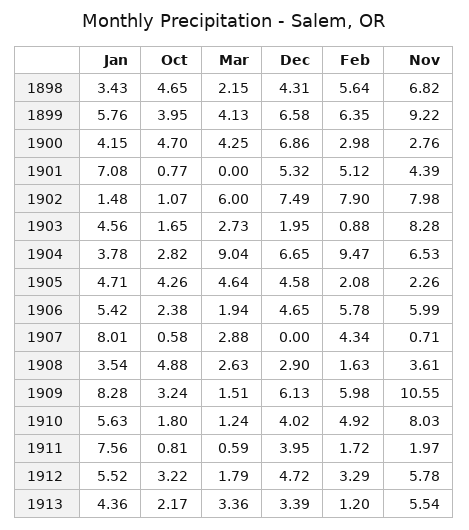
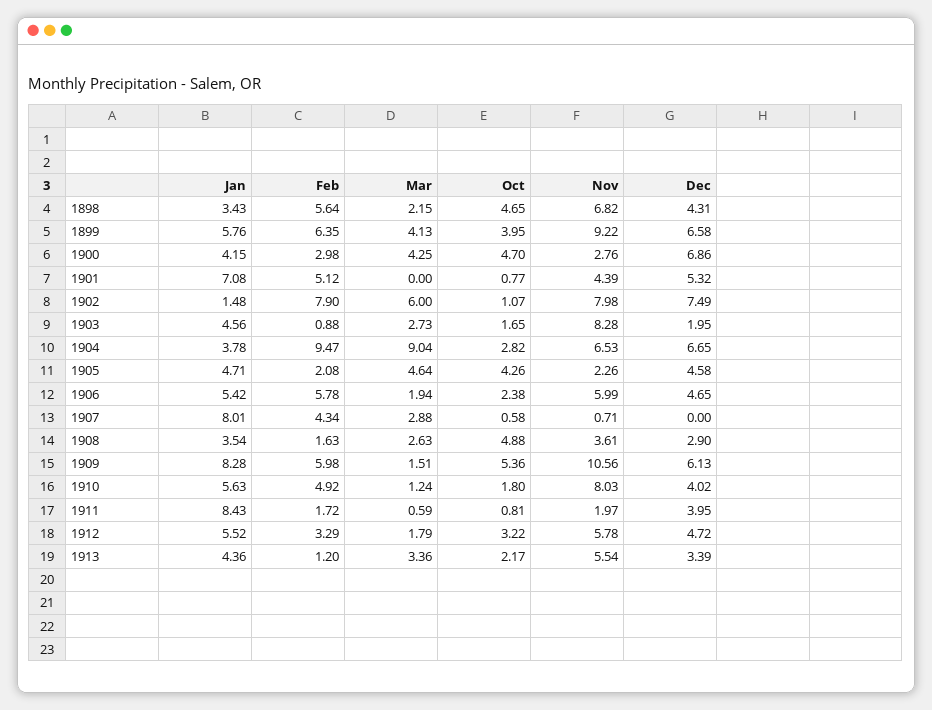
Oct, 1909: 3.24 -> 5.36
Nov, 1909: 10.55 -> 10.56
Jan, 1911: 7.56 -> 8.43

